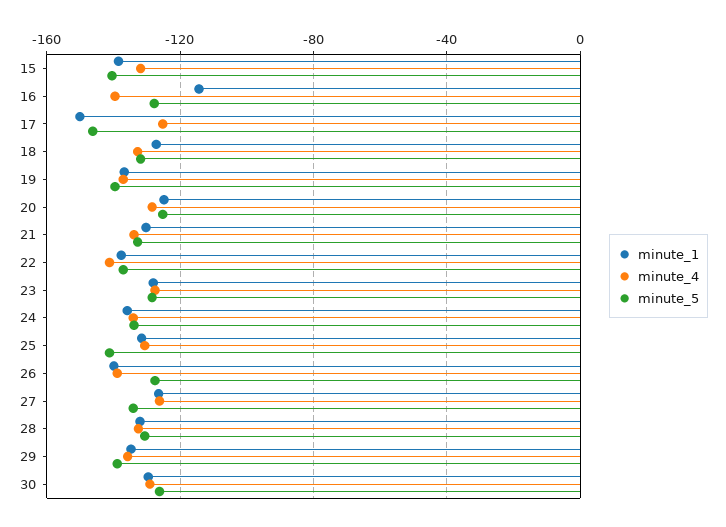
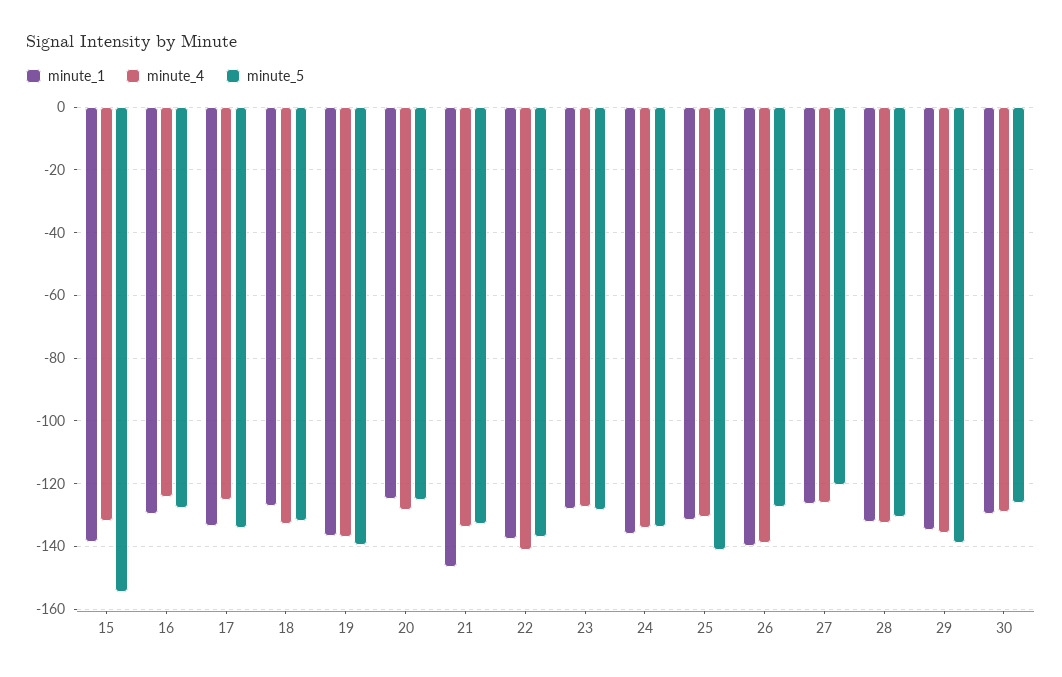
minute_5, 15: -140 -> -154
minute_1, 16: -115 -> -130
minute_4, 16: -140 -> -124
minute_1, 17: -150 -> -134
minute_5, 17: -145 -> -134
minute_1, 21: -130 -> -146
minute_5, 27: -135 -> -120

